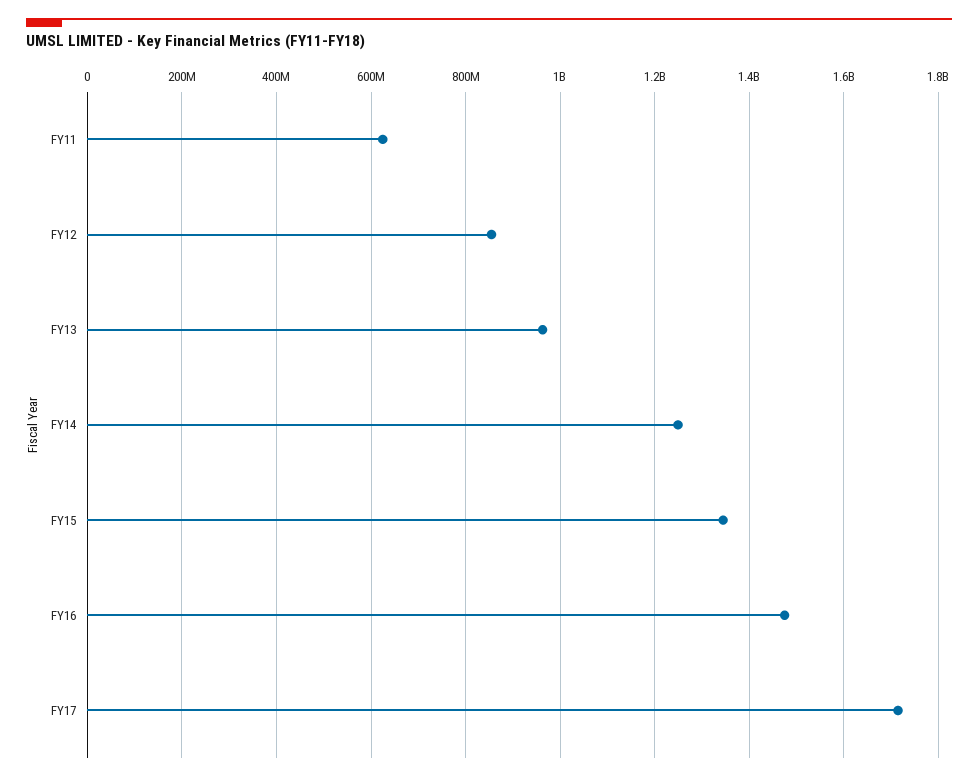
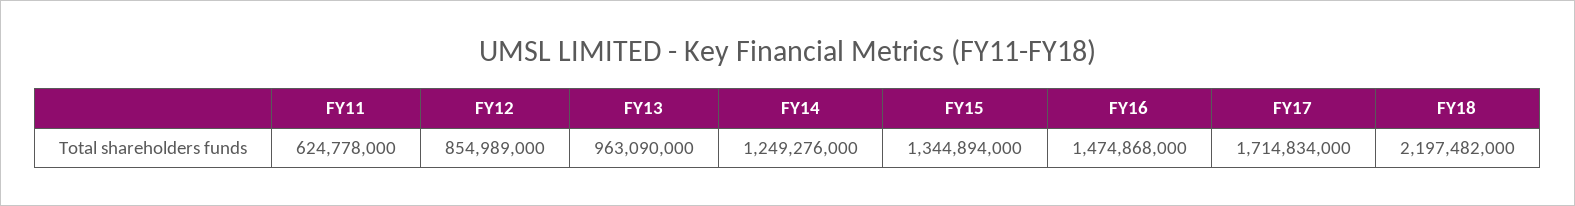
FY18: none -> 2197482000

